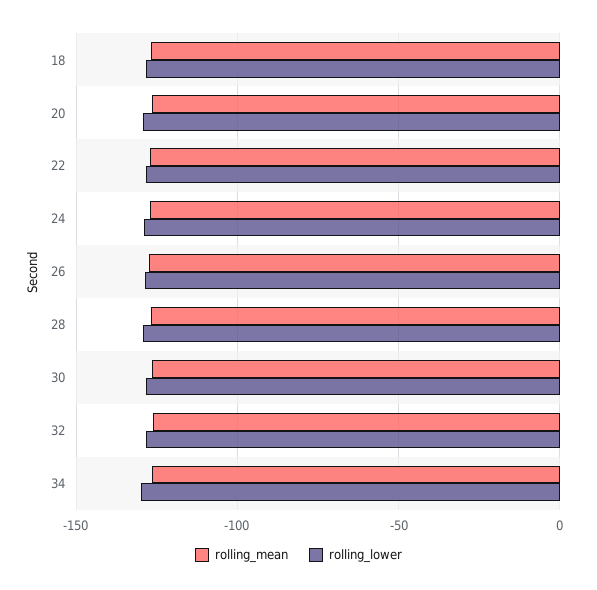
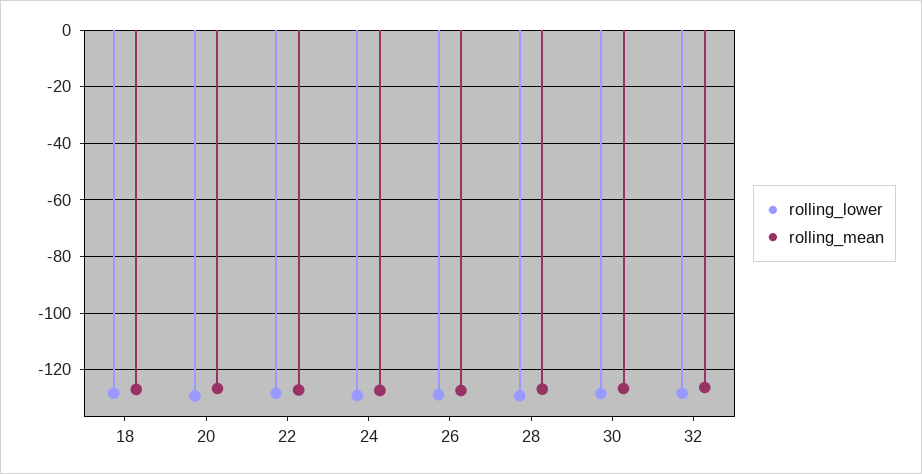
rolling_mean, 34: -125 -> none
rolling_lower, 34: -130 -> none

